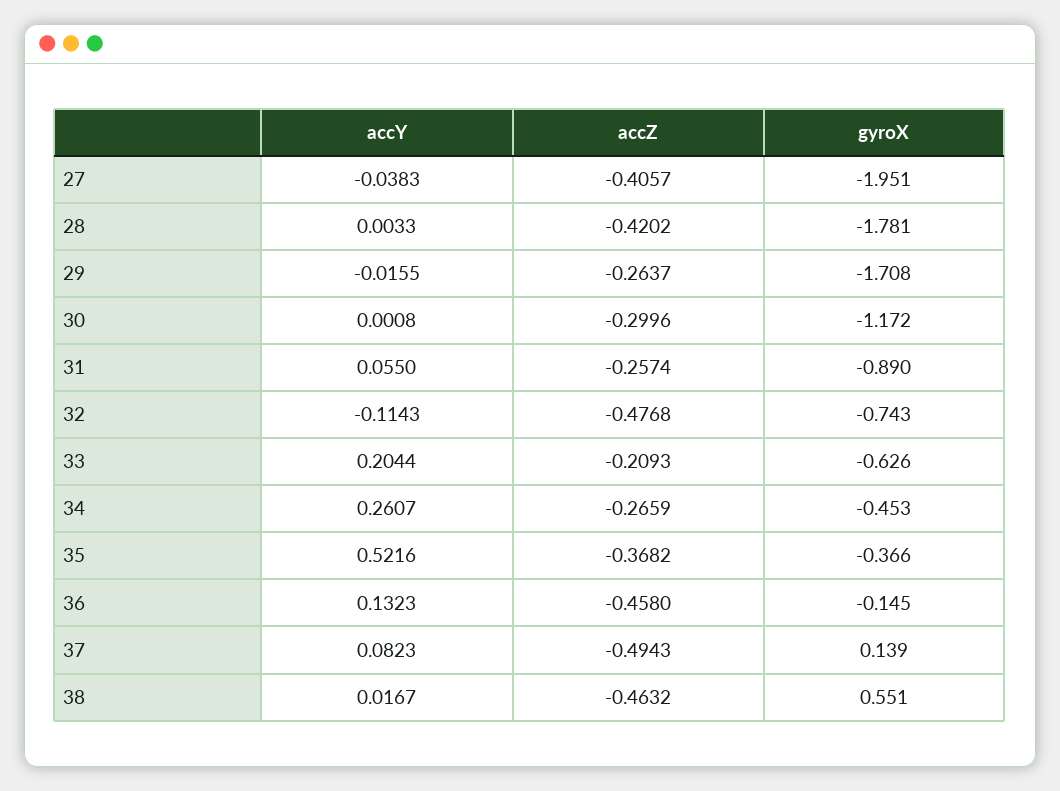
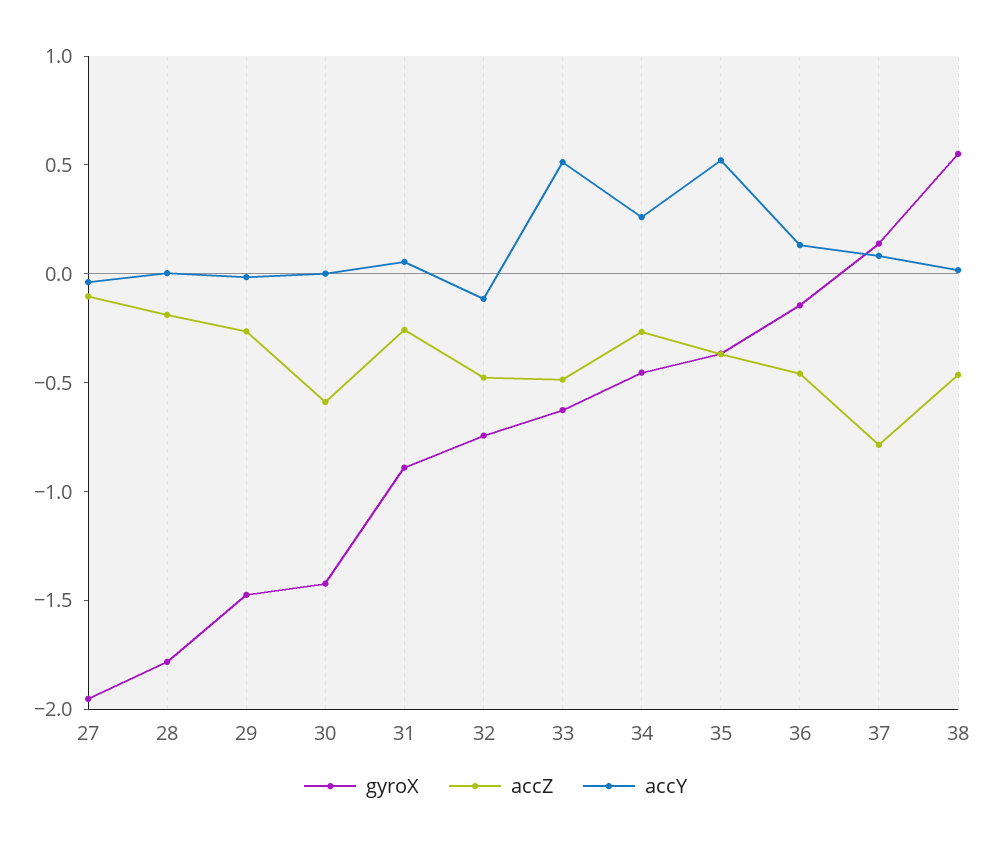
accZ, 27: -0.4057 -> -0.1
accZ, 28: -0.4202 -> -0.2
gyroX, 29: -1.708 -> -1.5
accZ, 30: -0.2996 -> -0.6
gyroX, 30: -1.172 -> -1.4
accY, 33: 0.2044 -> 0.5
accZ, 33: -0.2093 -> -0.5
accZ, 37: -0.4943 -> -0.8

